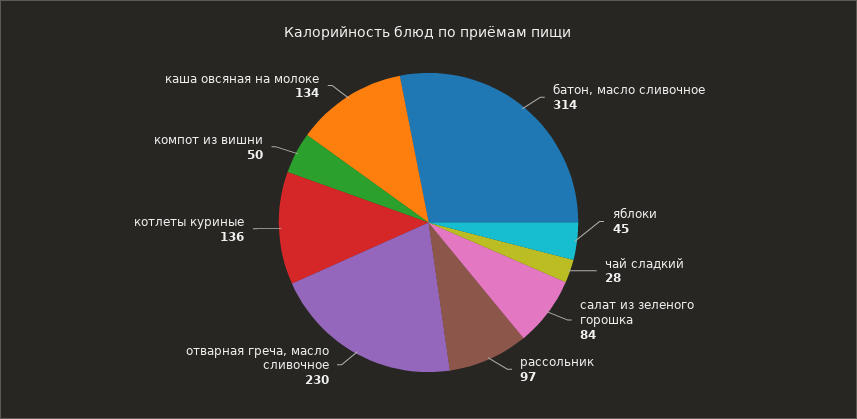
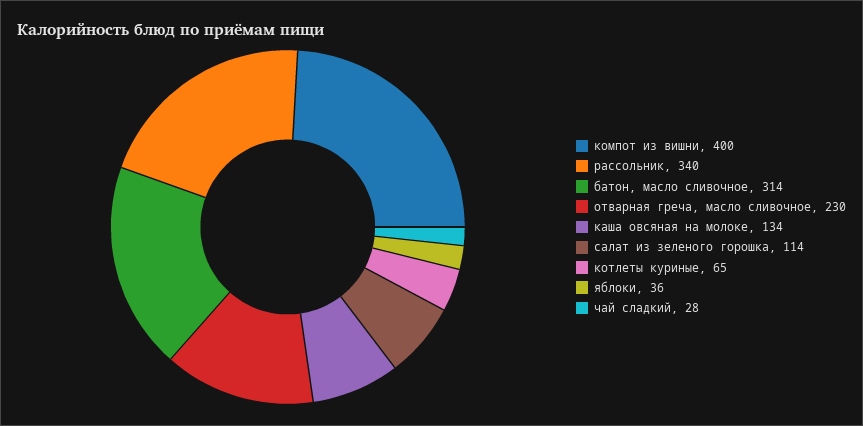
яблоки: 45 -> 36
салат из зеленого горошка: 84 -> 114
рассольник: 97 -> 340
котлеты куриные: 136 -> 65
компот из вишни: 50 -> 400

